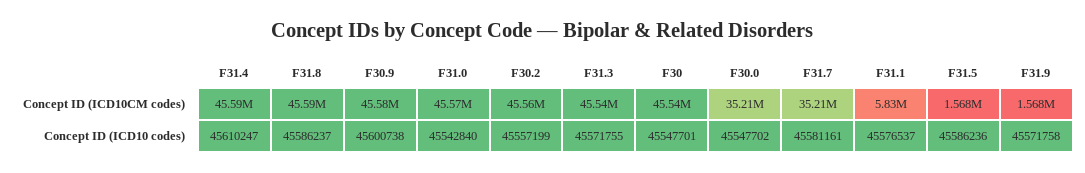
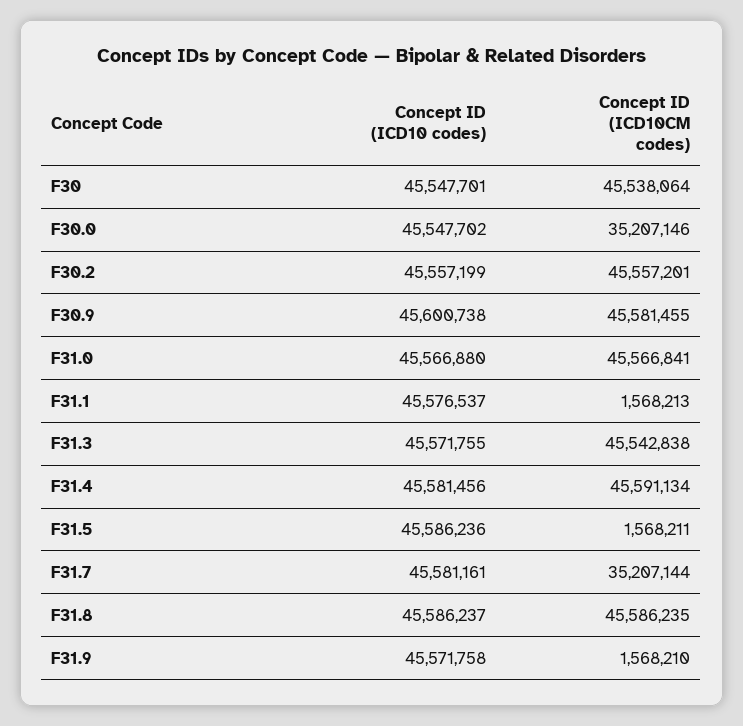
F31.1, Concept ID (ICD10CM codes): 5830000 -> 1568213
F31.4, Concept ID (ICD10 codes): 45610247 -> 45581456
F31.0, Concept ID (ICD10 codes): 45542840 -> 45566880

